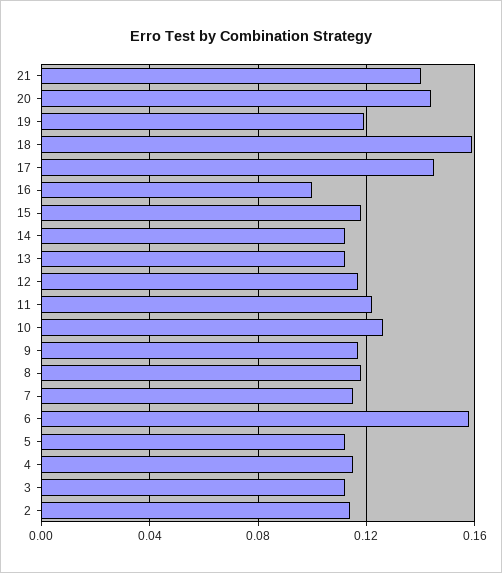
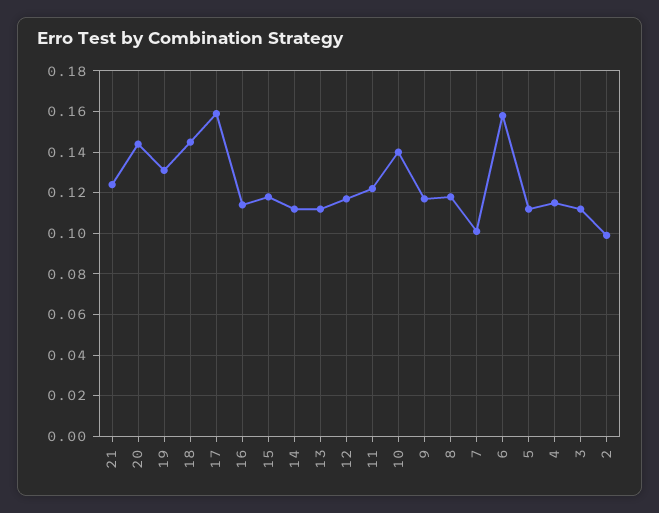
21: 0.14 -> 0.125
19: 0.12 -> 0.13
18: 0.16 -> 0.145
17: 0.145 -> 0.16
16: 0.1 -> 0.115
10: 0.125 -> 0.14
7: 0.115 -> 0.1
2: 0.115 -> 0.1

